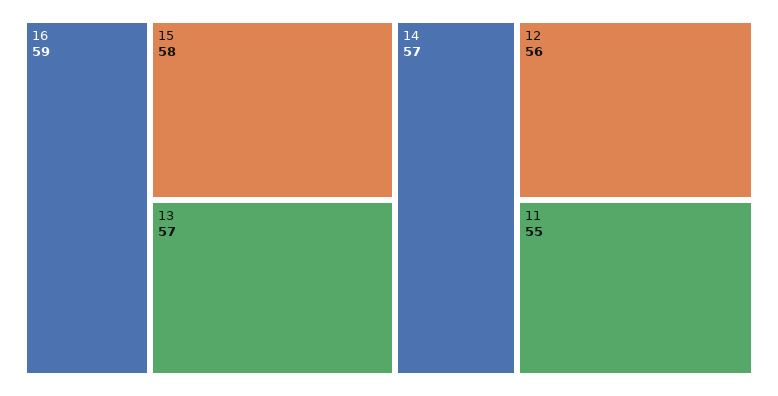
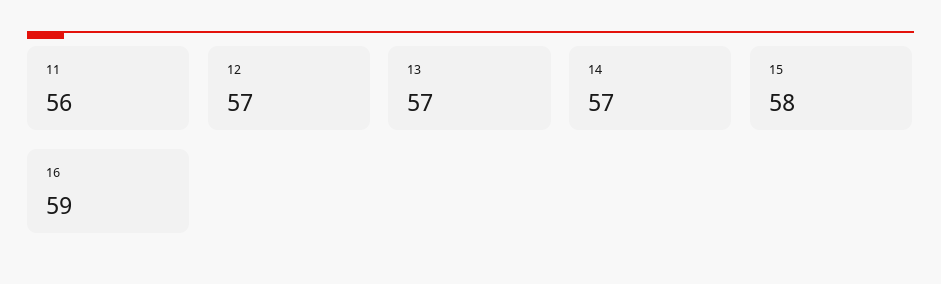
12: 56 -> 57
11: 55 -> 56

